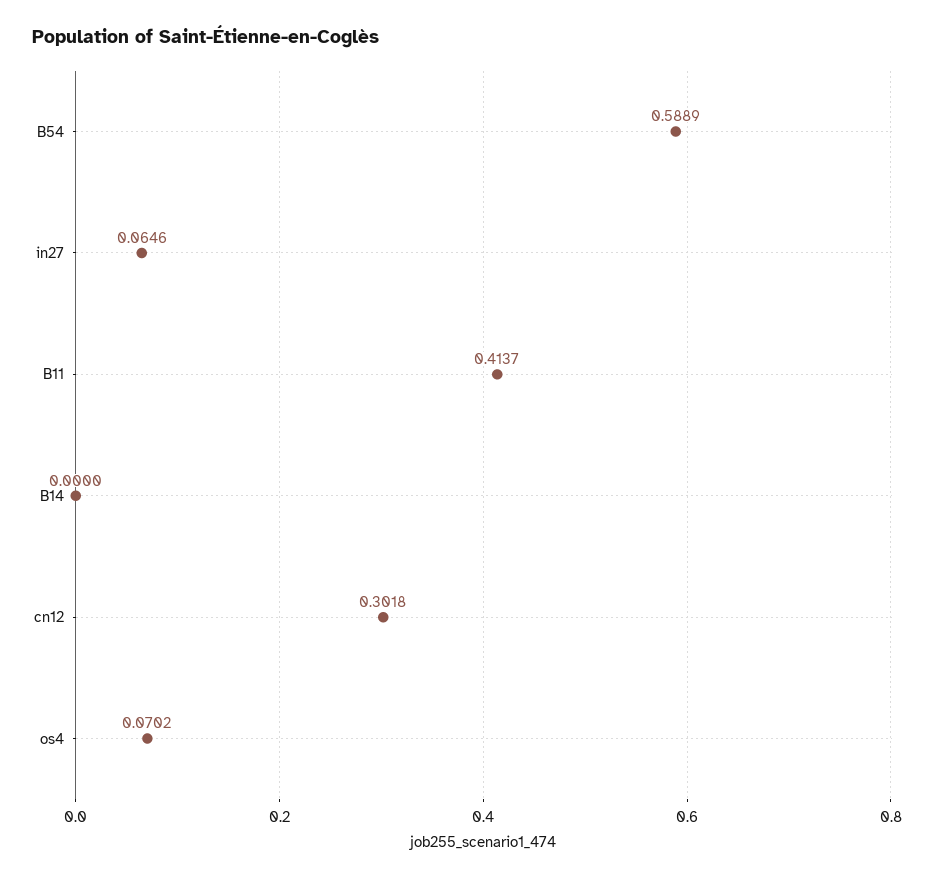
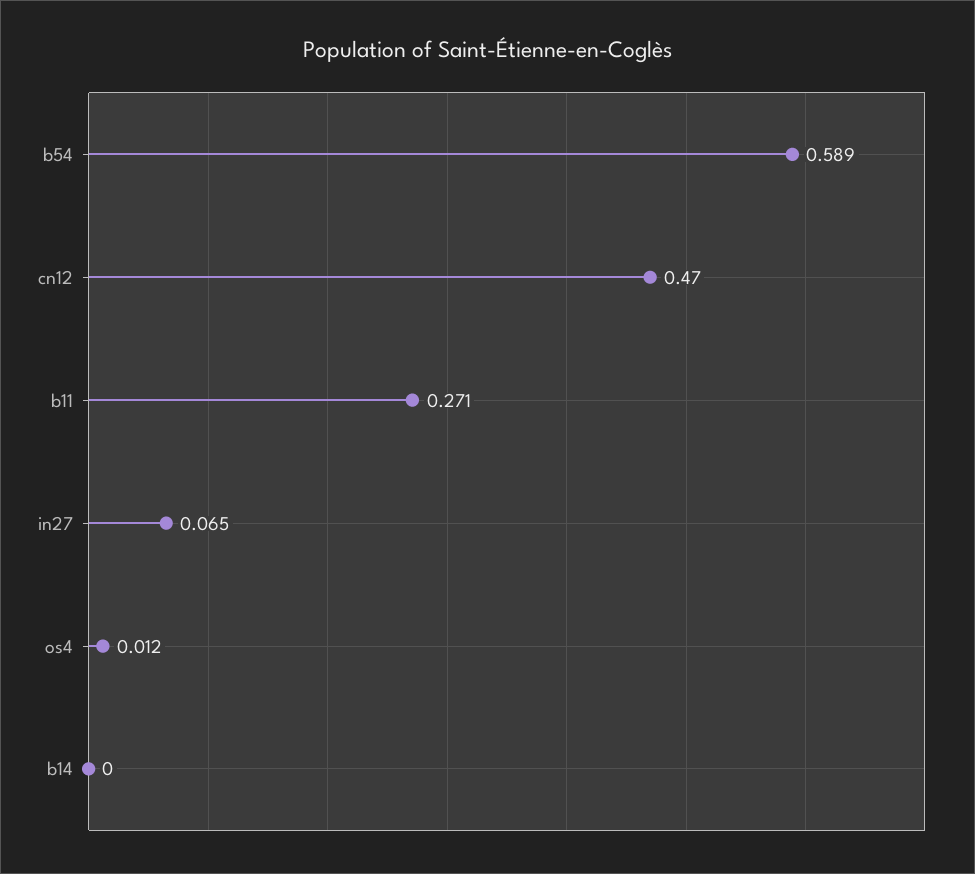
B11: 0.4137 -> 0.271
cn12: 0.3018 -> 0.47
os4: 0.0702 -> 0.012

